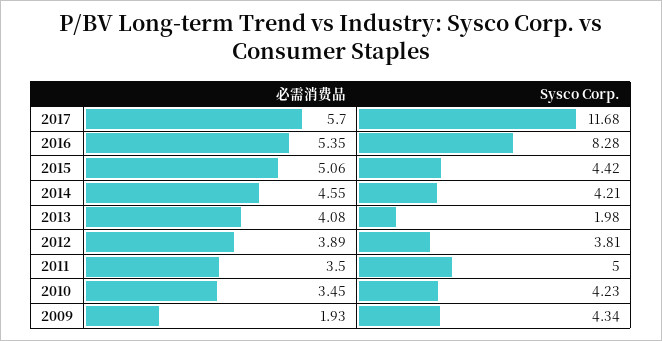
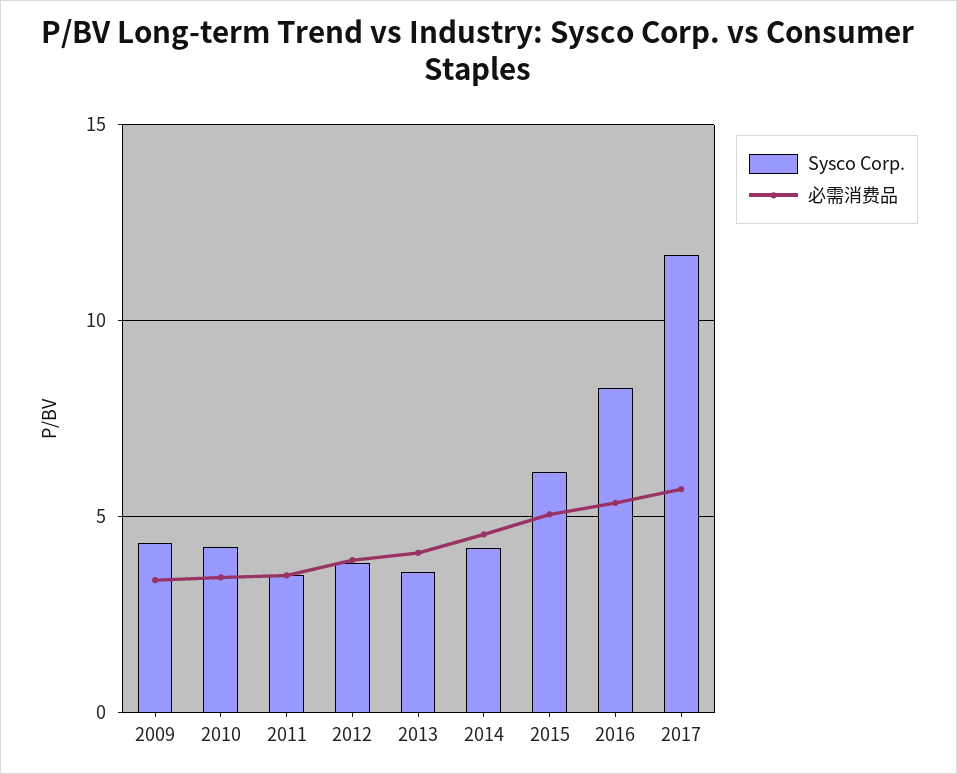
Sysco Corp., 2015: 4.42 -> 6
Sysco Corp., 2013: 1.98 -> 3.5
Sysco Corp., 2011: 5 -> 3.5
必需消费品, 2009: 1.93 -> 3.5

